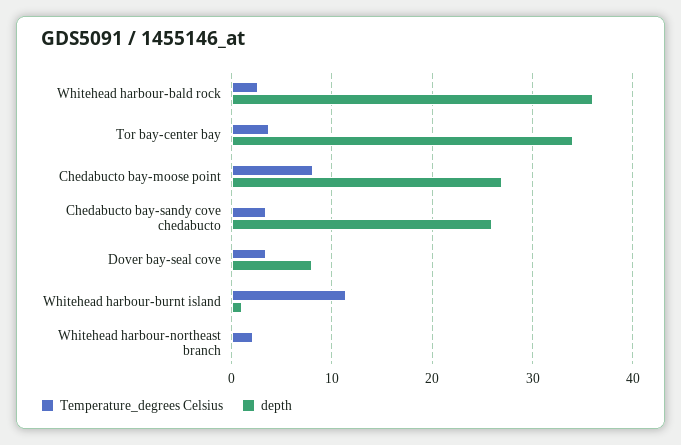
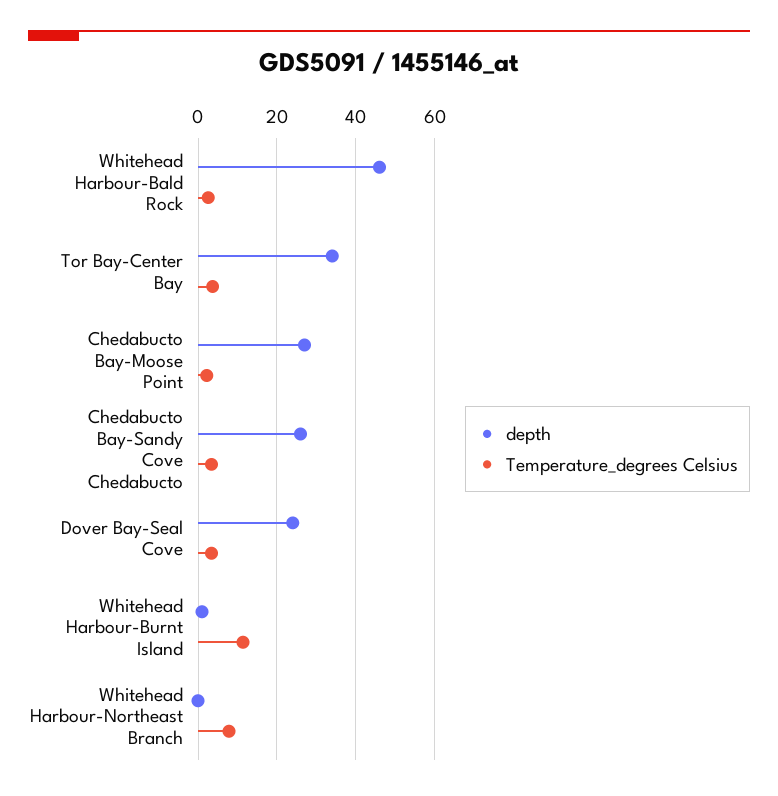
depth, Whitehead harbour-bald rock: 36 -> 46
Temperature_degrees Celsius, Chedabucto bay-moose point: 8 -> 2
depth, Dover bay-seal cove: 8 -> 24
Temperature_degrees Celsius, Whitehead harbour-northeast branch: 2 -> 8

